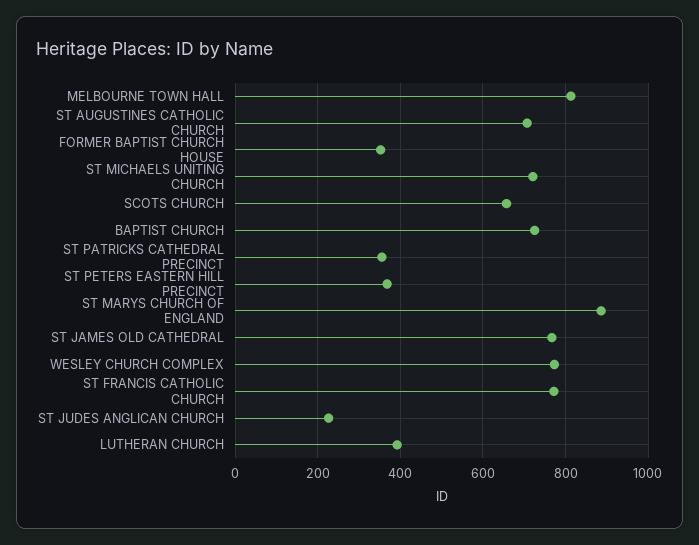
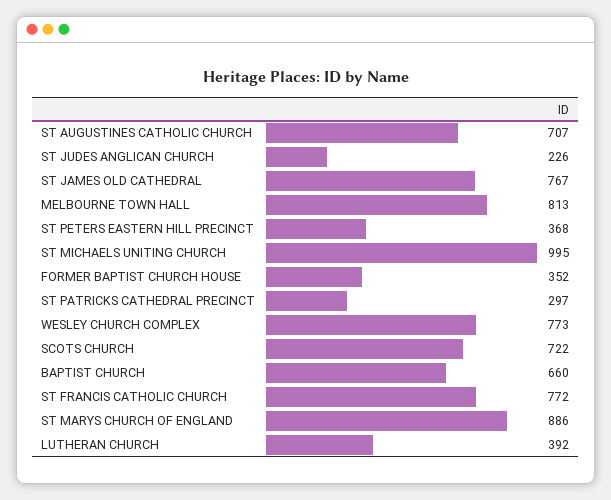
ST MICHAELS UNITING CHURCH: 720 -> 995
SCOTS CHURCH: 660 -> 722
BAPTIST CHURCH: 720 -> 660
ST PATRICKS CATHEDRAL PRECINCT: 360 -> 297

